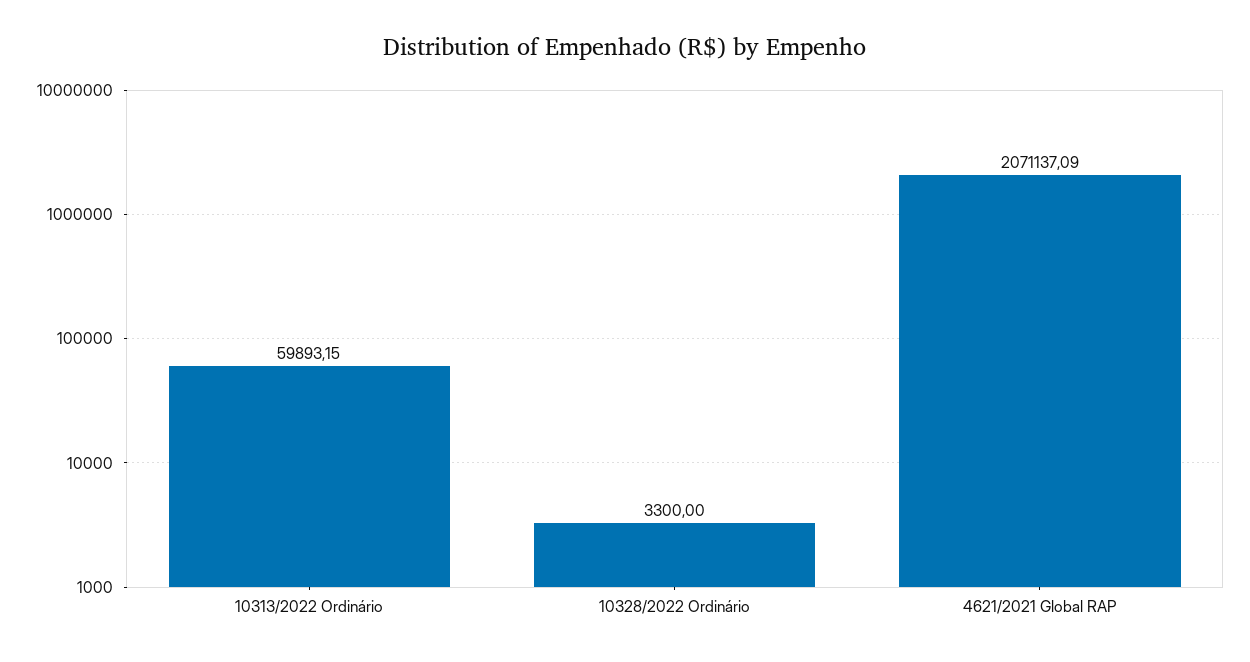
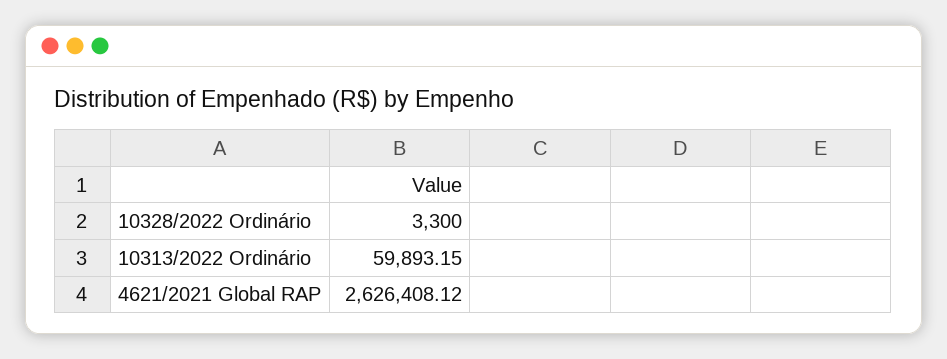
4621/2021 Global RAP: 2071137.09 -> 2626408.12

